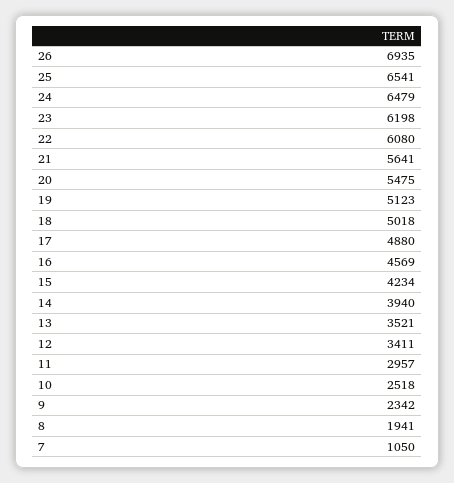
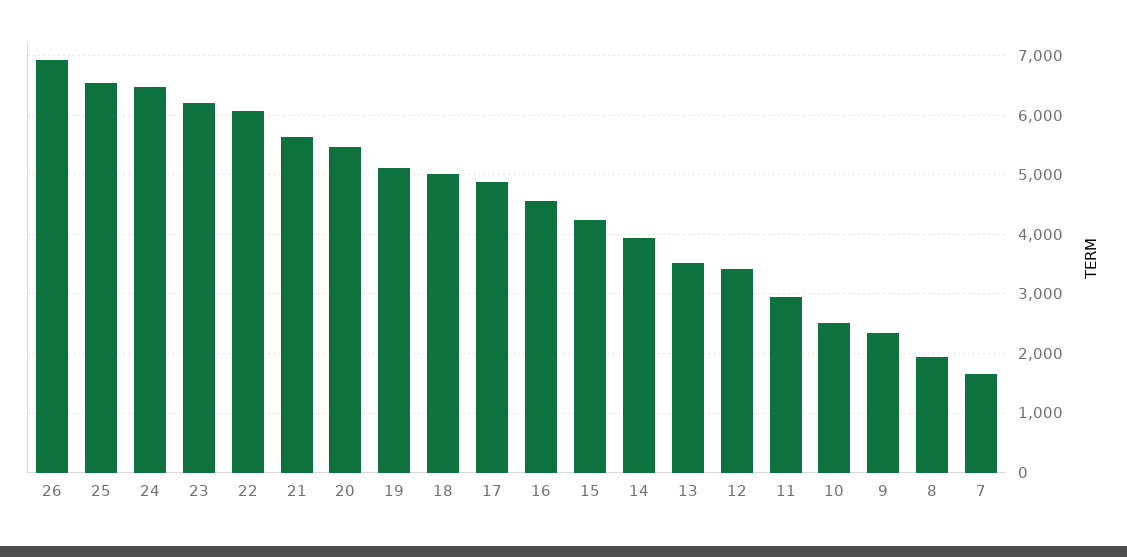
7: 1050 -> 1600

